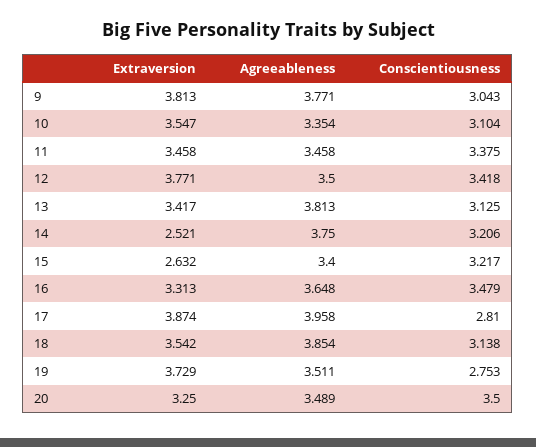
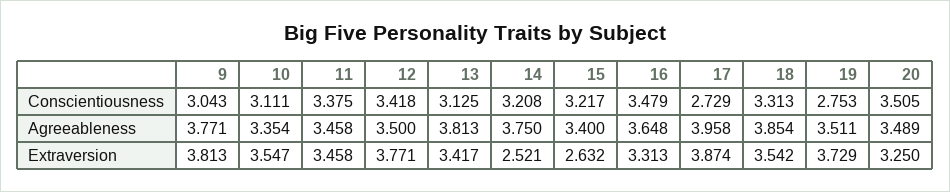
Conscientiousness, 10: 3.104 -> 3.111
Conscientiousness, 14: 3.206 -> 3.208
Conscientiousness, 17: 2.81 -> 2.729
Conscientiousness, 18: 3.138 -> 3.313
Conscientiousness, 20: 3.5 -> 3.505

